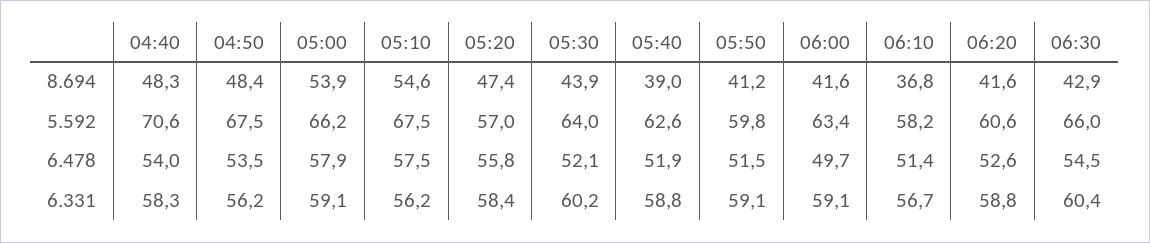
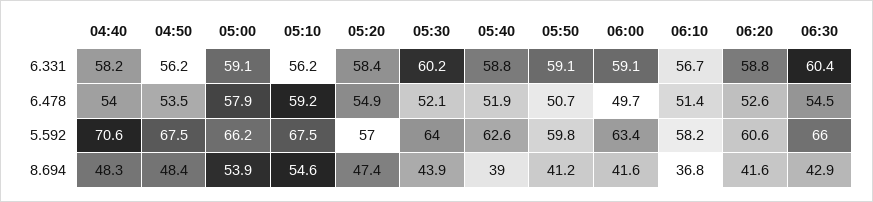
05:10, 6.478: 57.5 -> 59.2
05:20, 6.478: 55.8 -> 54.9
05:50, 6.478: 51.5 -> 50.7
04:40, 6.331: 58.3 -> 58.2

